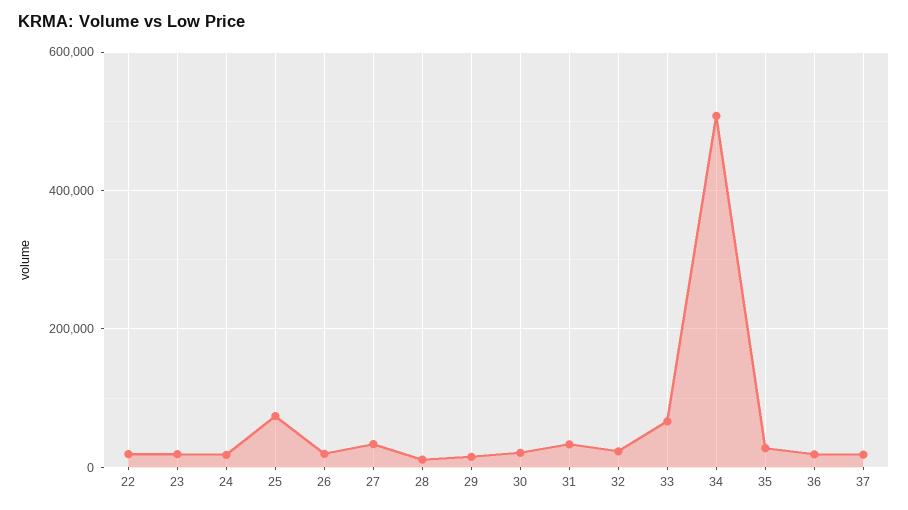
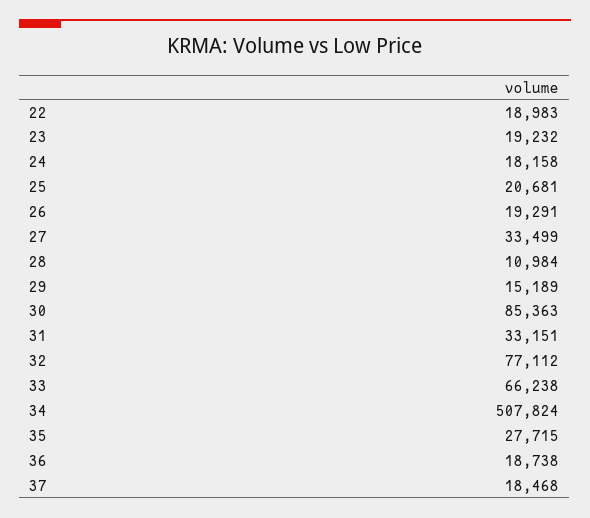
25: 80000 -> 20681
30: 20000 -> 85363
32: 20000 -> 77112

